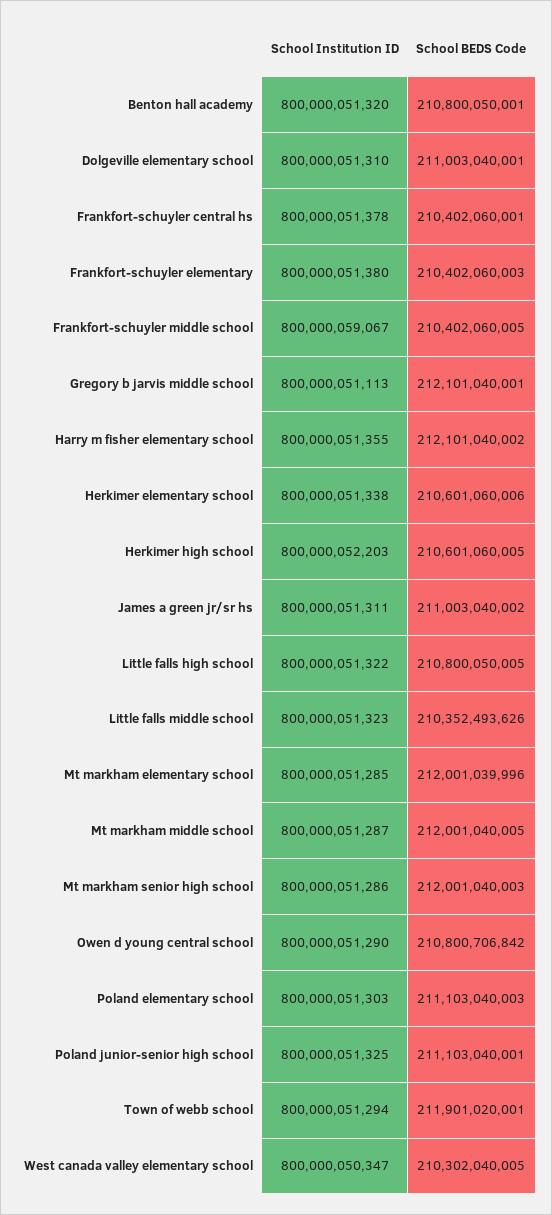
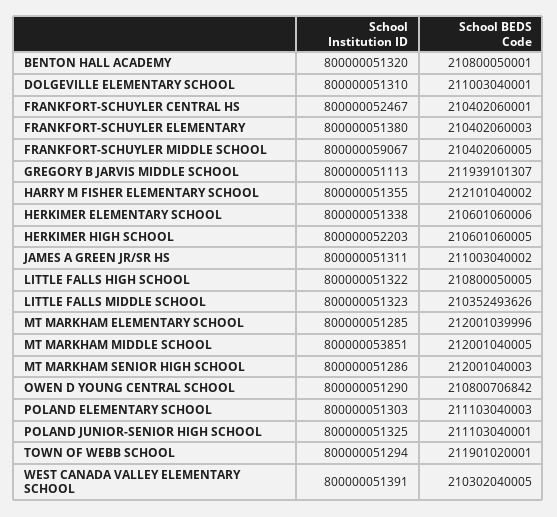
School Institution ID, Frankfort-schuyler central hs: 800000051378 -> 800000052467
School BEDS Code, Gregory b jarvis middle school: 212101040001 -> 211939101307
School Institution ID, Mt markham middle school: 800000051287 -> 800000053851
School Institution ID, West canada valley elementary school: 800000050347 -> 800000051391

